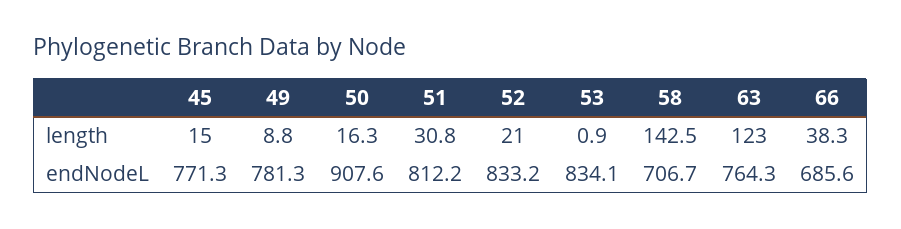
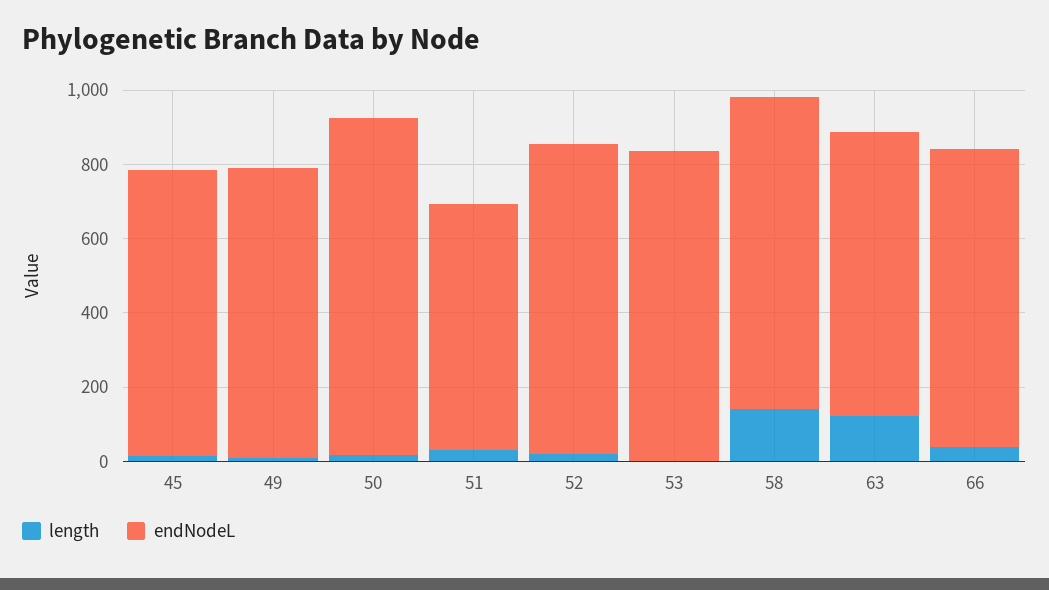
endNodeL, 51: 812.2 -> 650
endNodeL, 58: 706.7 -> 850
endNodeL, 66: 685.6 -> 800

